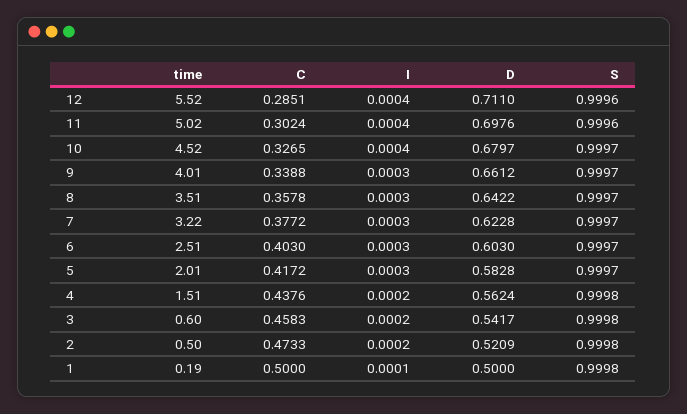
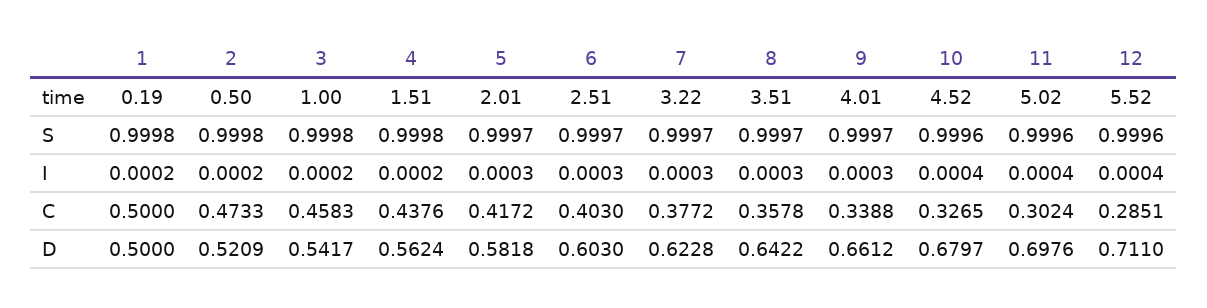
S, 10: 0.9997 -> 0.9996
D, 5: 0.5828 -> 0.5818
time, 3: 0.6 -> 1
I, 1: 0.0001 -> 0.0002

